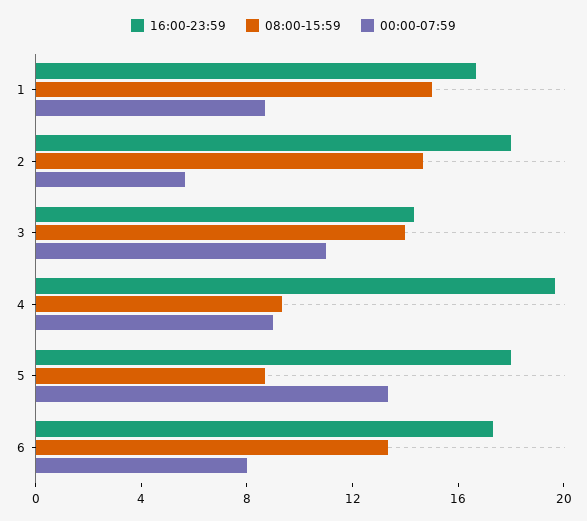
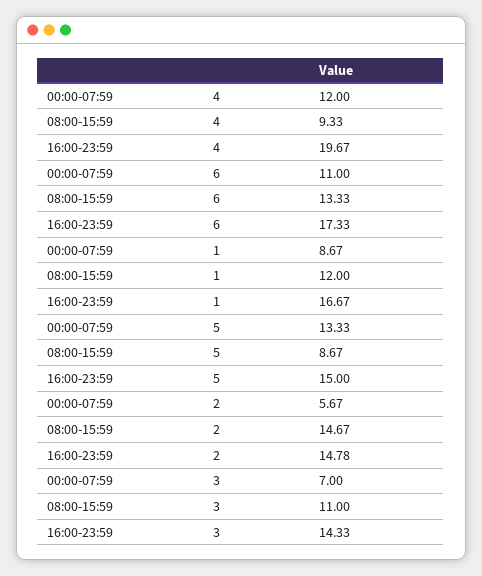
08:00-15:59, 1: 15 -> 12
16:00-23:59, 2: 18 -> 14.78
08:00-15:59, 3: 14 -> 11
00:00-07:59, 3: 11 -> 7
00:00-07:59, 4: 9 -> 12
16:00-23:59, 5: 18 -> 15
00:00-07:59, 6: 8 -> 11

